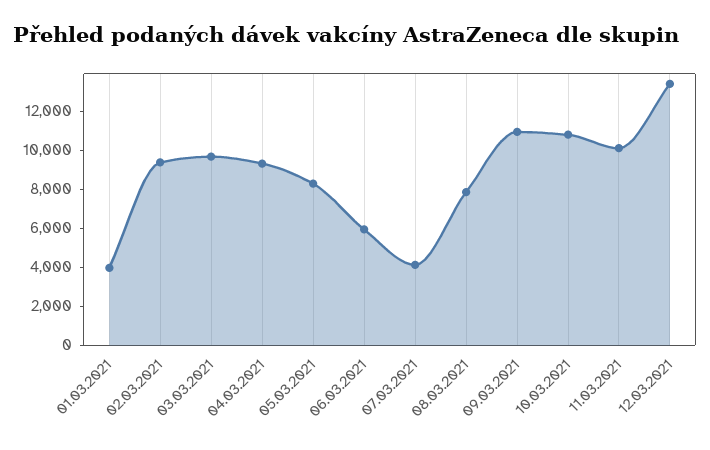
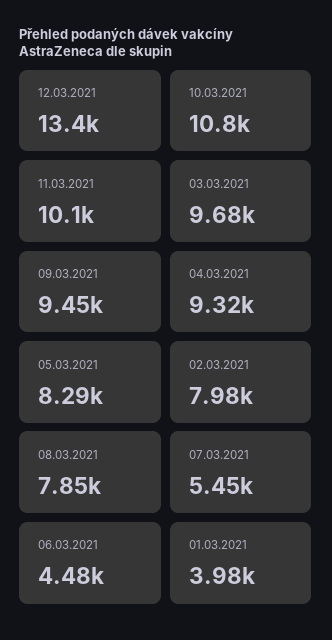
02.03.2021: 9500 -> 7980
06.03.2021: 6000 -> 4480
07.03.2021: 4000 -> 5450
09.03.2021: 11000 -> 9450

